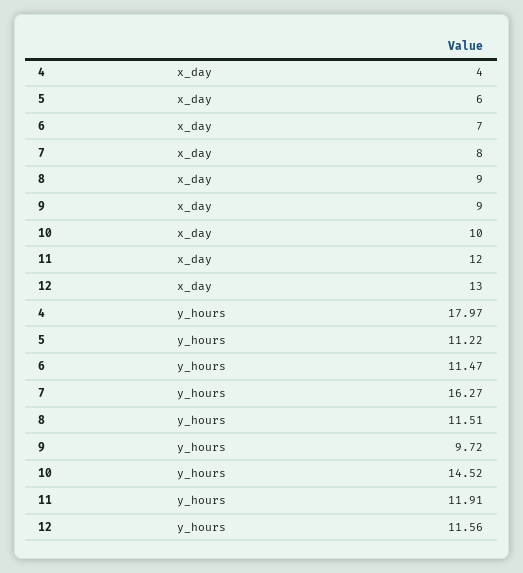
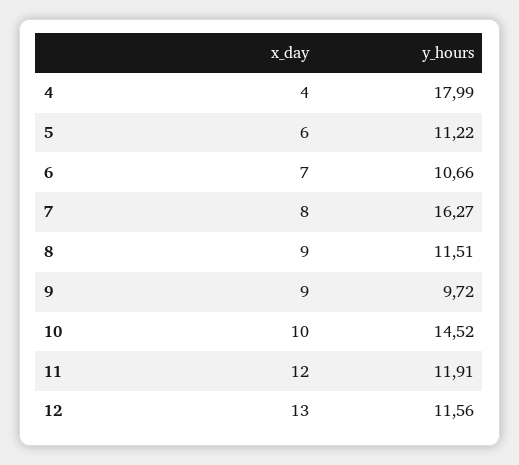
4, y_hours: 17.97 -> 17.99
6, y_hours: 11.47 -> 10.66

